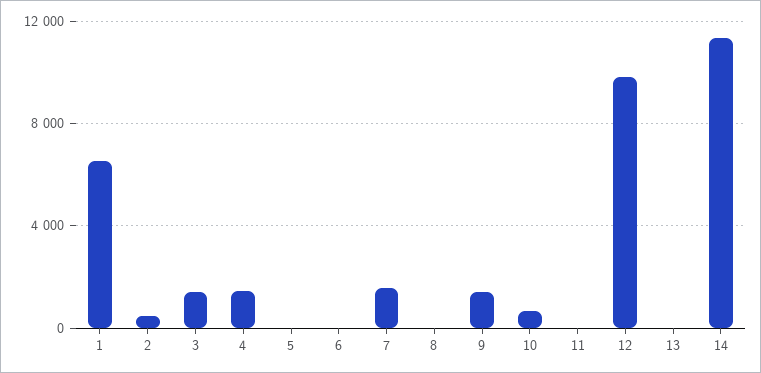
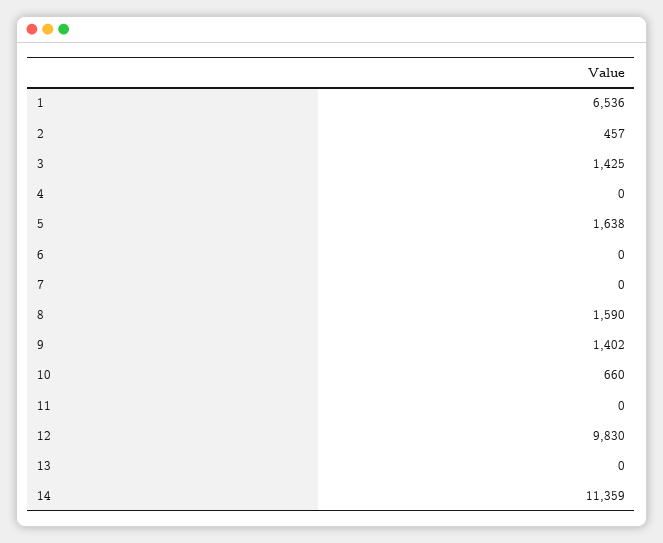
4: 1500 -> 0
5: 0 -> 1638
7: 1500 -> 0
8: 0 -> 1590

